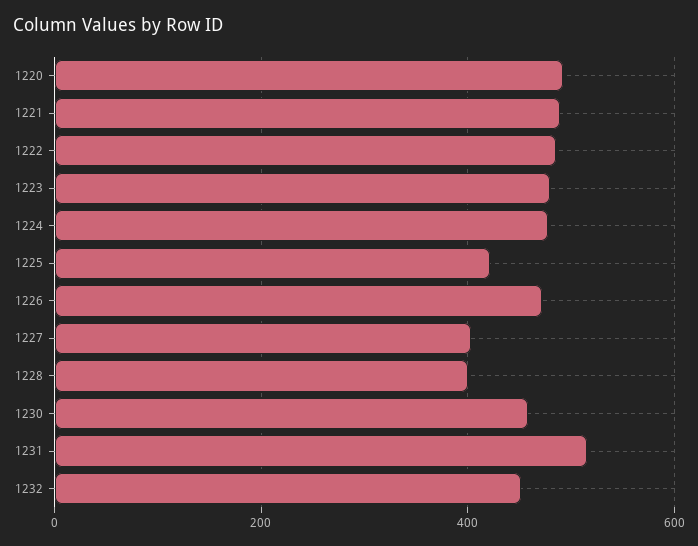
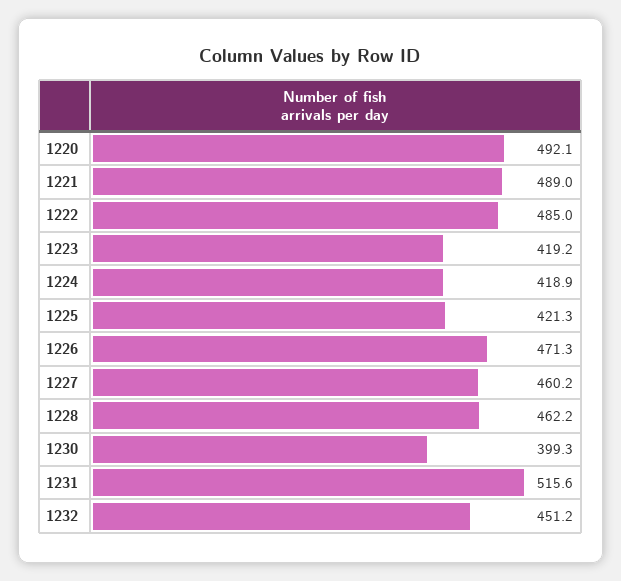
1223: 480 -> 419.2
1224: 480 -> 418.9
1227: 400 -> 460.2
1228: 400 -> 462.2
1230: 460 -> 399.3

